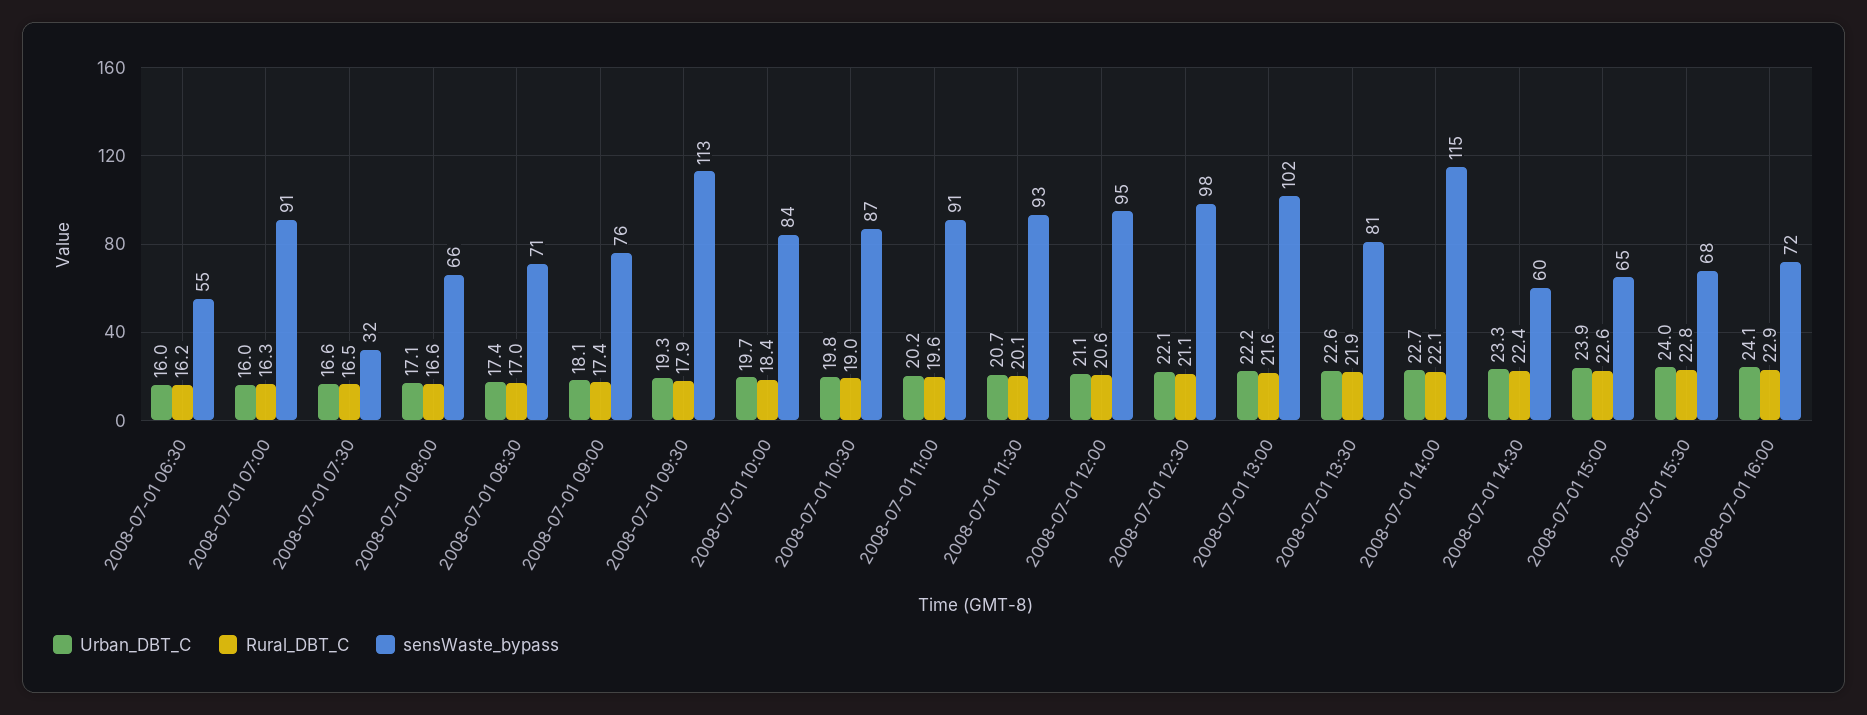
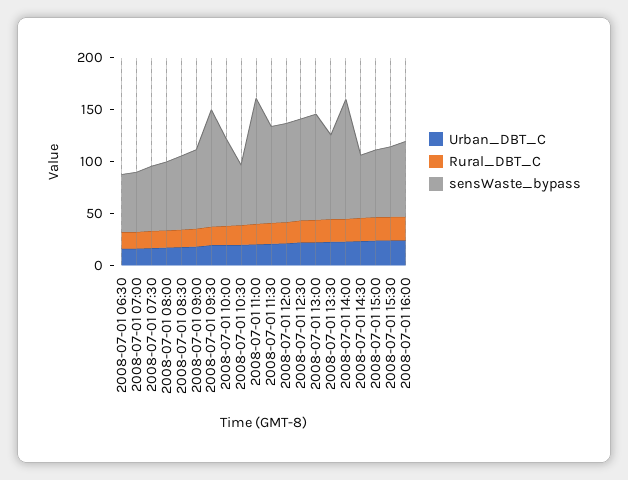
sensWaste_bypass, 2008-07-01 07:00: 91 -> 60
sensWaste_bypass, 2008-07-01 07:30: 32 -> 60
sensWaste_bypass, 2008-07-01 10:30: 87 -> 60
sensWaste_bypass, 2008-07-01 11:00: 91 -> 120

